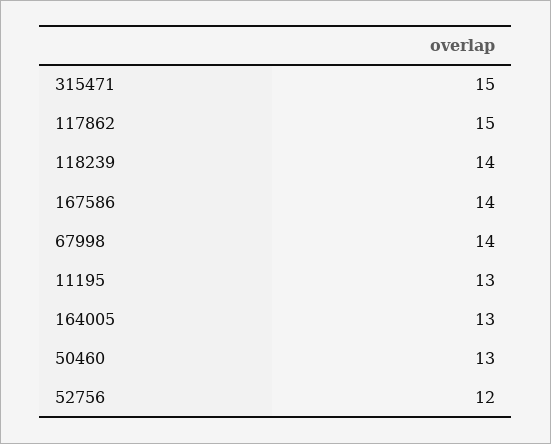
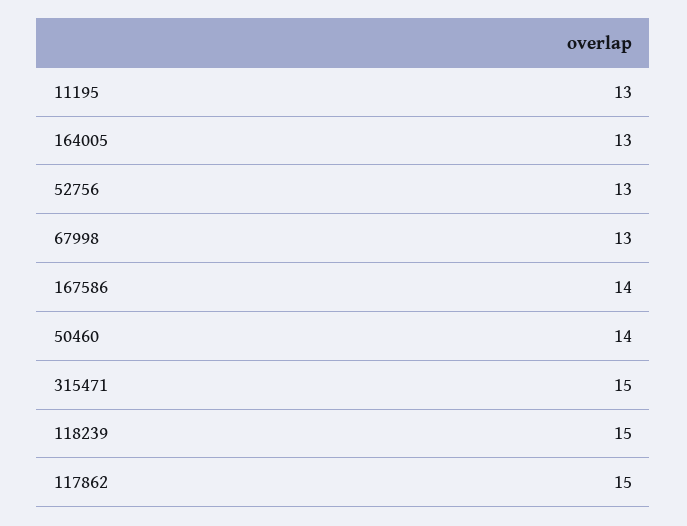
118239: 14 -> 15
67998: 14 -> 13
50460: 13 -> 14
52756: 12 -> 13

